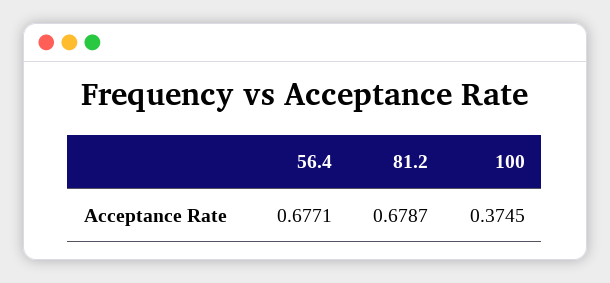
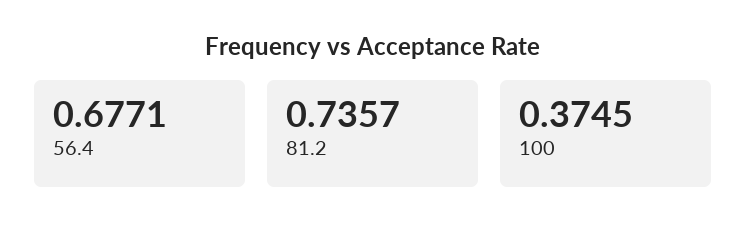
81.2: 0.6787 -> 0.7357

